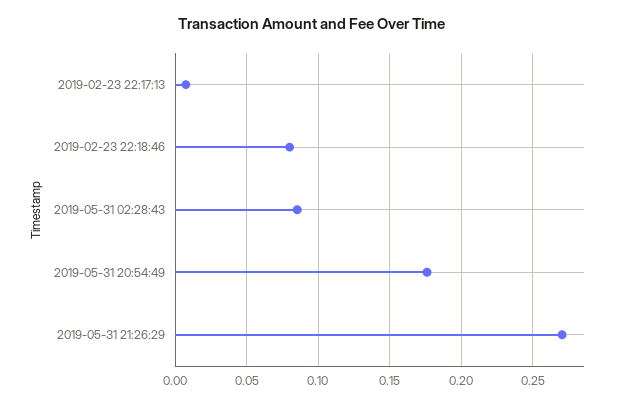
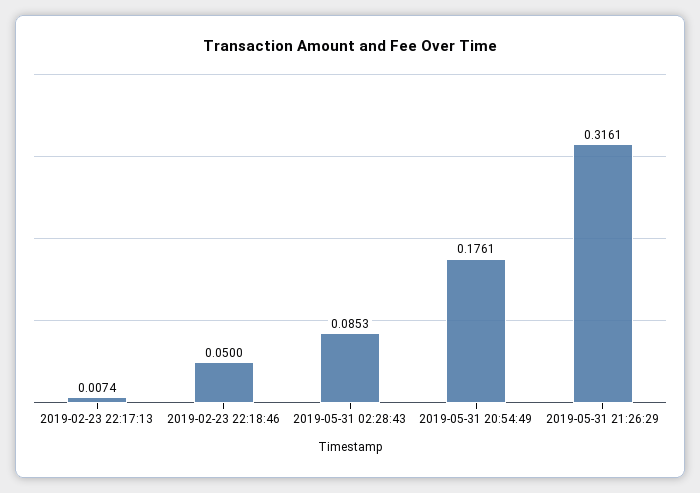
2019-02-23 22:18:46: 0.08 -> 0.05
2019-05-31 21:26:29: 0.27 -> 0.3161

